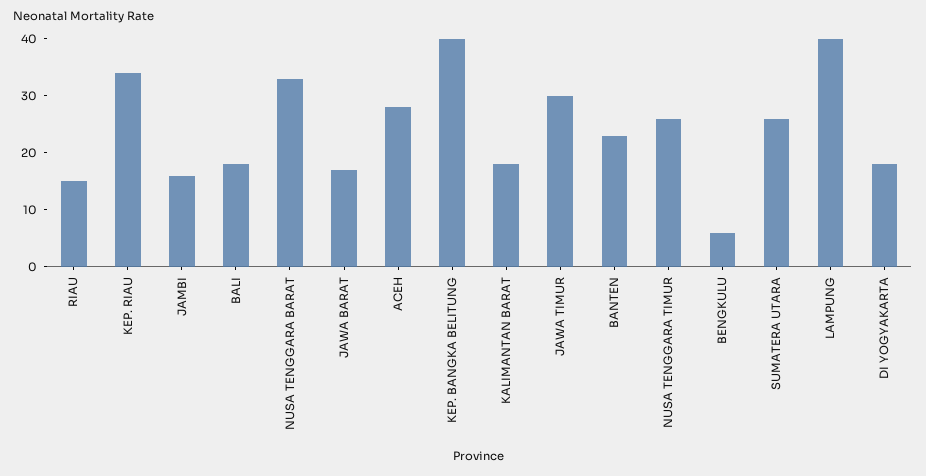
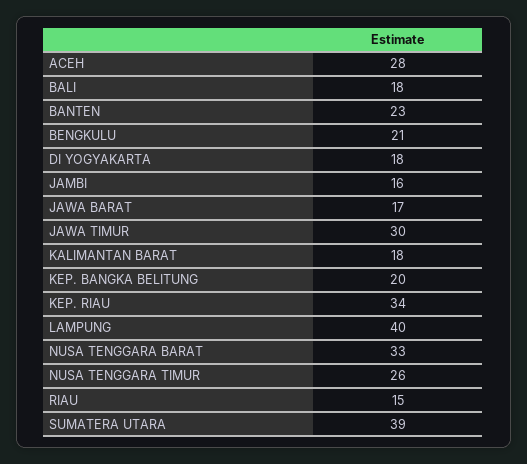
KEP. BANGKA BELITUNG: 40 -> 20
BENGKULU: 5 -> 21
SUMATERA UTARA: 25 -> 39

